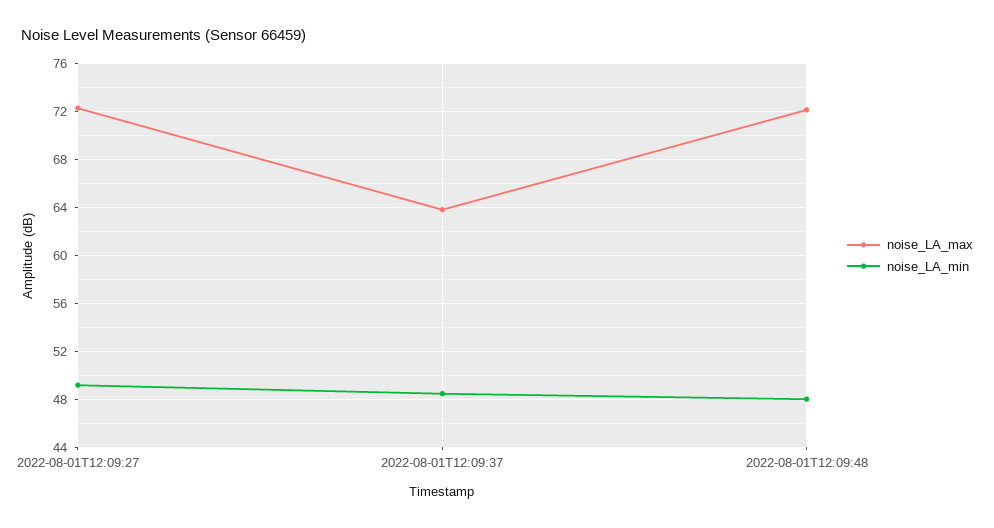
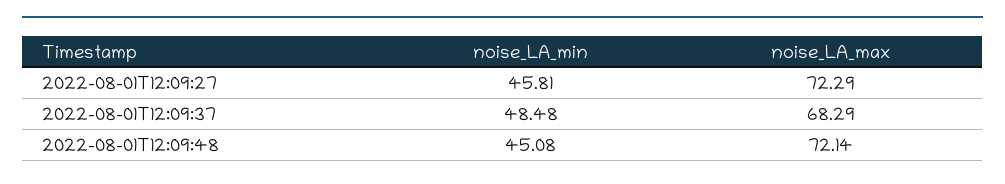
noise_LA_min, 2022-08-01T12:09:27: 49 -> 45.81
noise_LA_max, 2022-08-01T12:09:37: 64 -> 68.29
noise_LA_min, 2022-08-01T12:09:48: 48 -> 45.08

